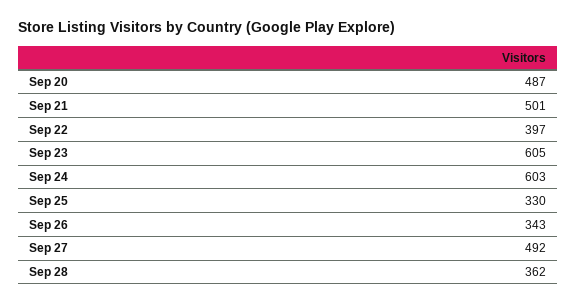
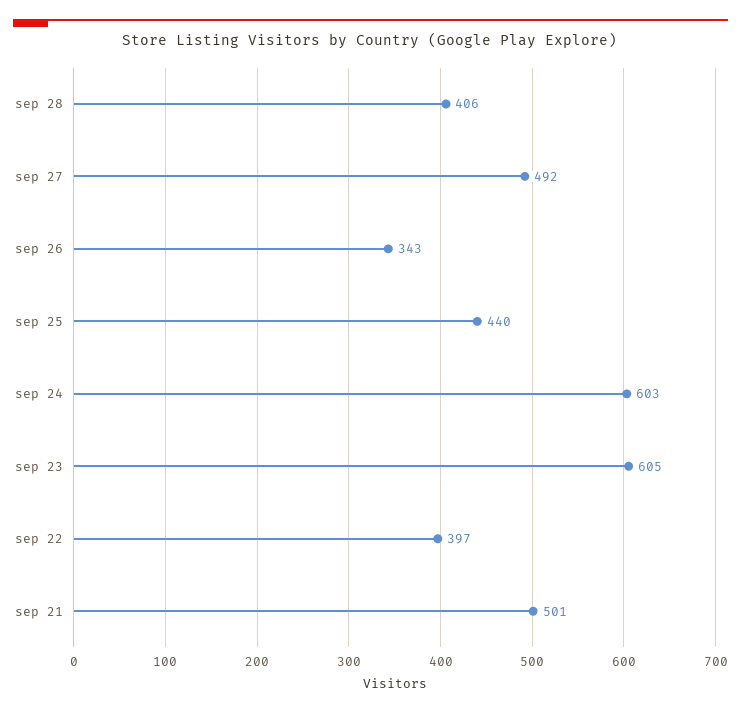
Sep 20: 487 -> none
Sep 25: 330 -> 440
Sep 28: 362 -> 406

